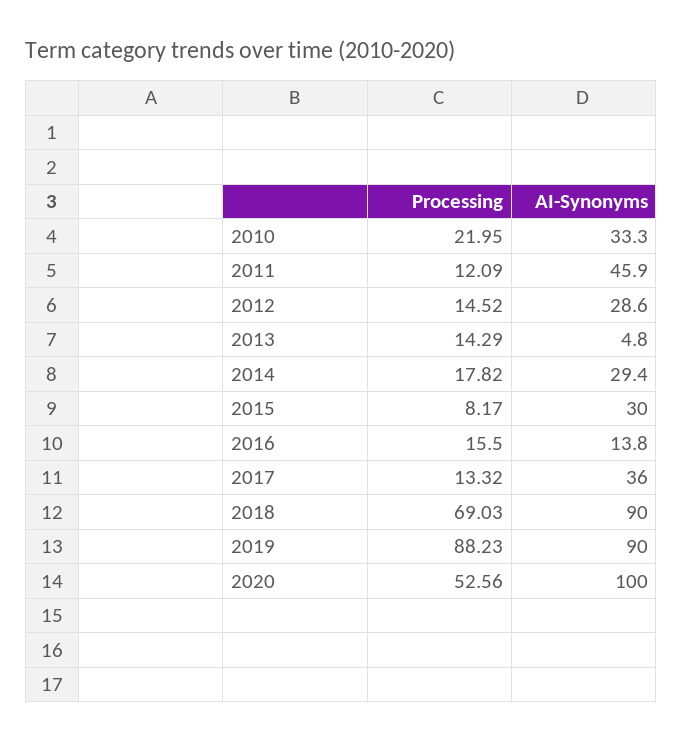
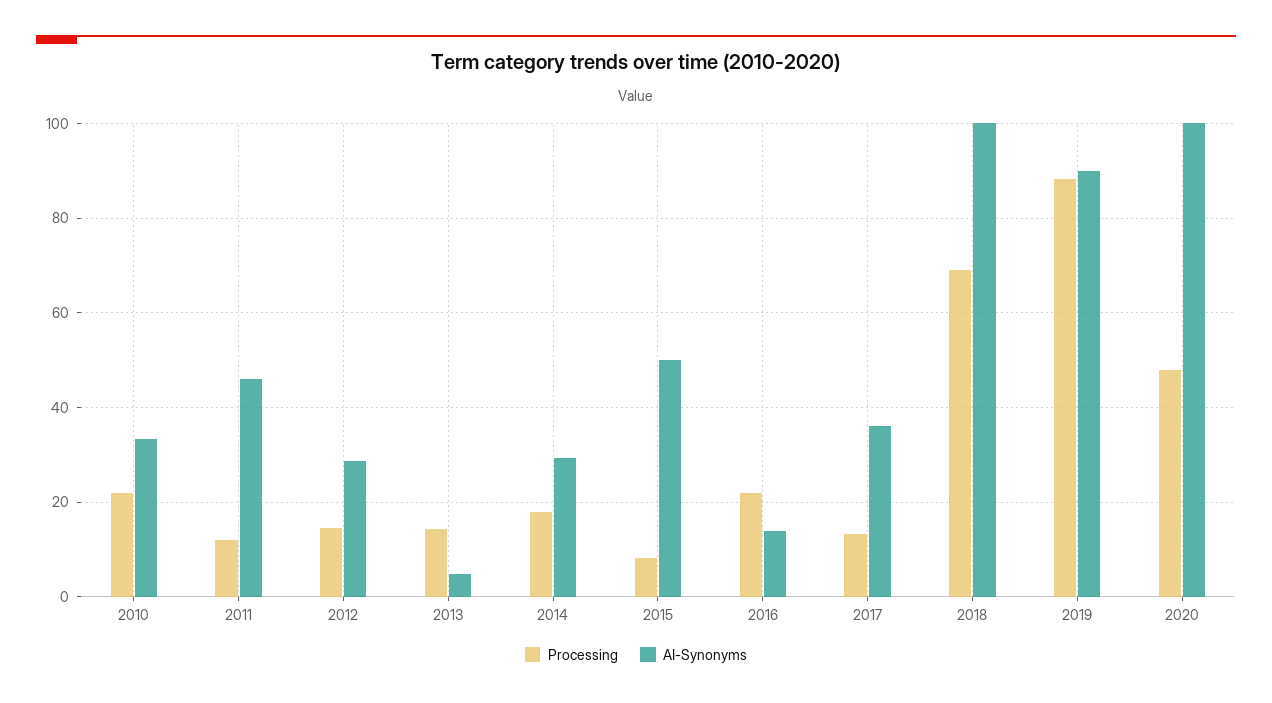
AI-Synonyms, 2015: 30 -> 50
Processing, 2016: 15.5 -> 22
AI-Synonyms, 2018: 90 -> 100
Processing, 2020: 52.56 -> 48

